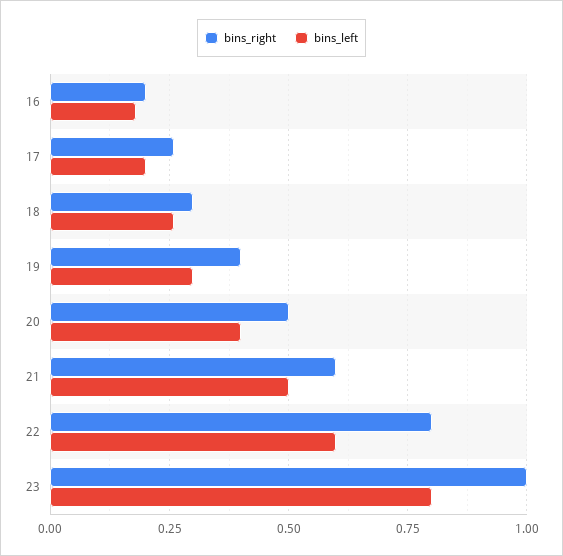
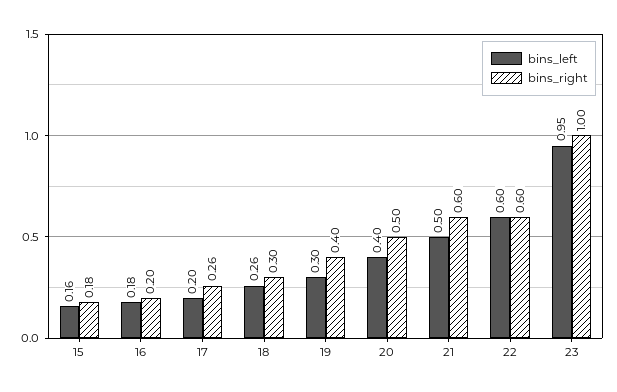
bins_right, 22: 0.8 -> 0.6
bins_left, 23: 0.8 -> 0.95
bins_left, 15: none -> 0.16
bins_right, 15: none -> 0.18

